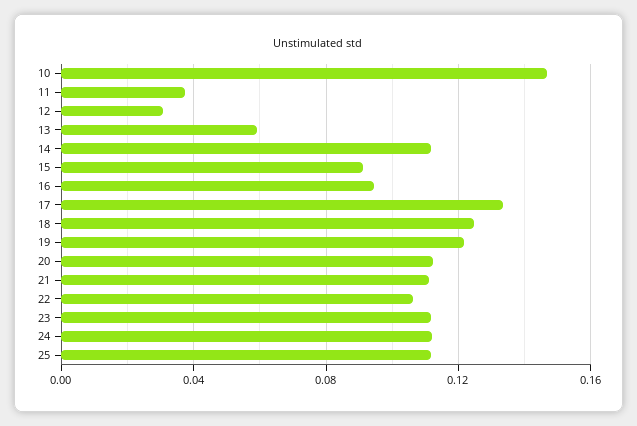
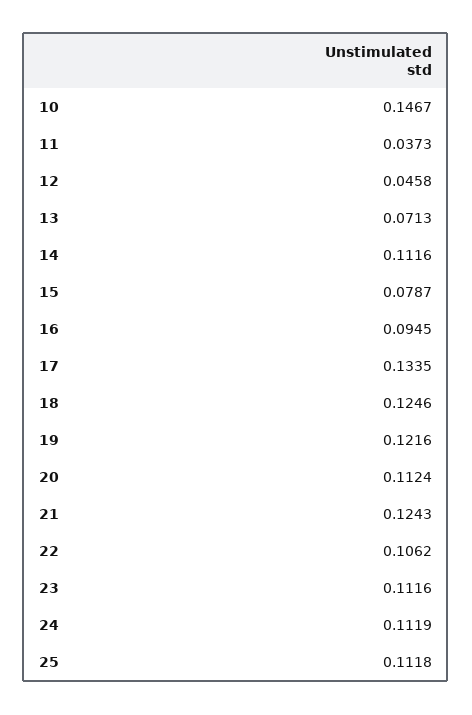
12: 0.03 -> 0.0458
13: 0.06 -> 0.0713
15: 0.09 -> 0.0787
21: 0.11 -> 0.1243

